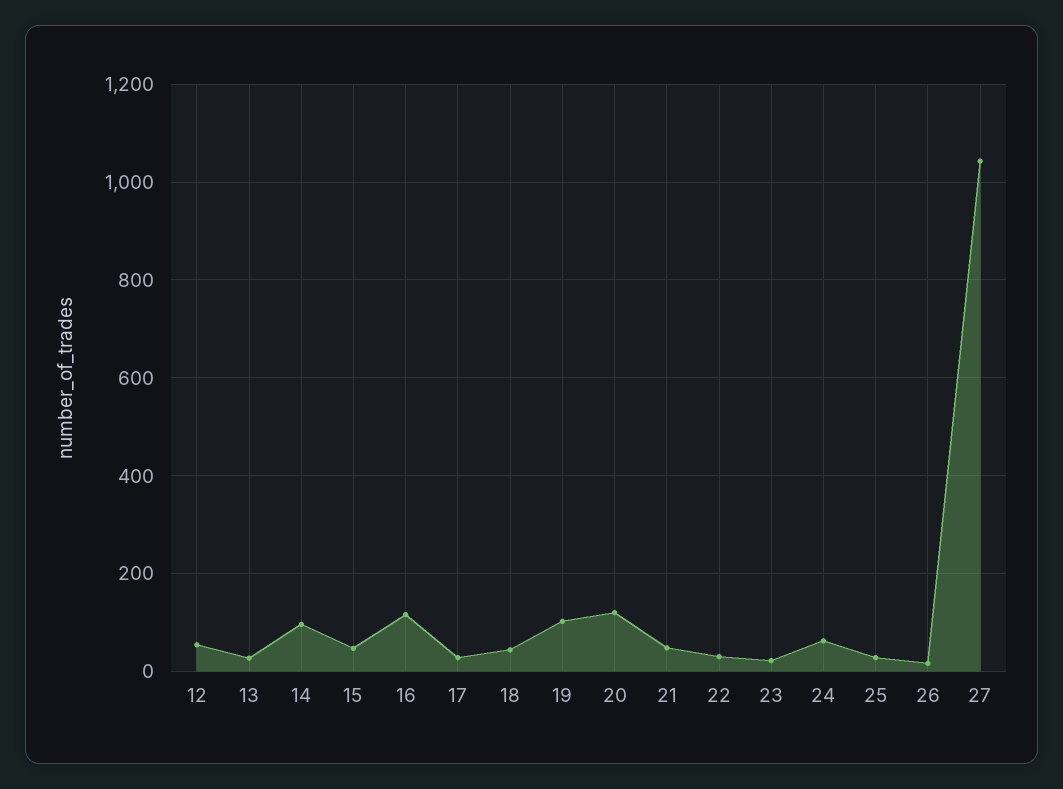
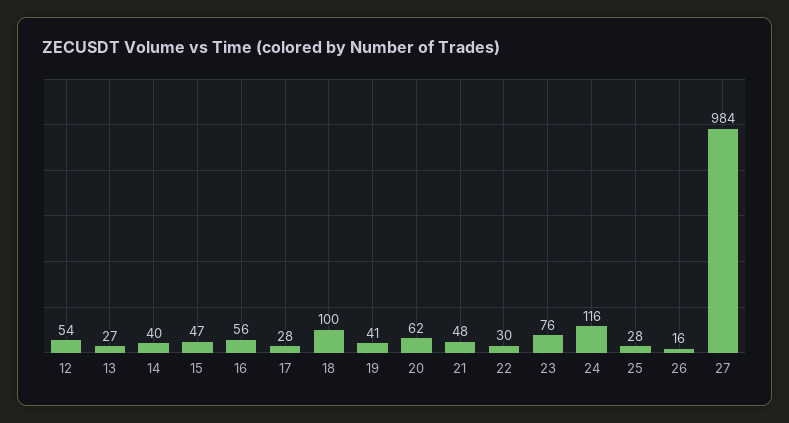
14: 100 -> 40
16: 120 -> 56
18: 40 -> 100
19: 100 -> 41
20: 120 -> 62
23: 20 -> 76
24: 60 -> 116
27: 1040 -> 984

